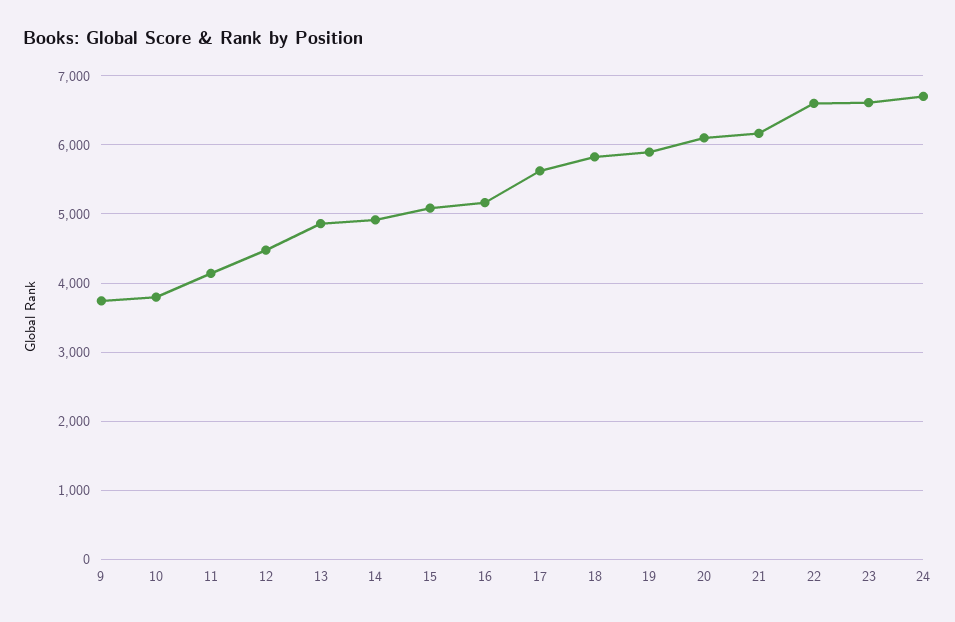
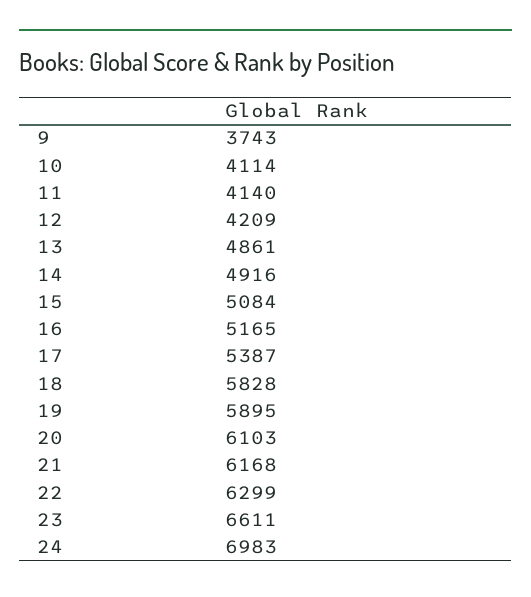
10: 3800 -> 4114
12: 4500 -> 4209
17: 5600 -> 5387
22: 6600 -> 6299
24: 6700 -> 6983

